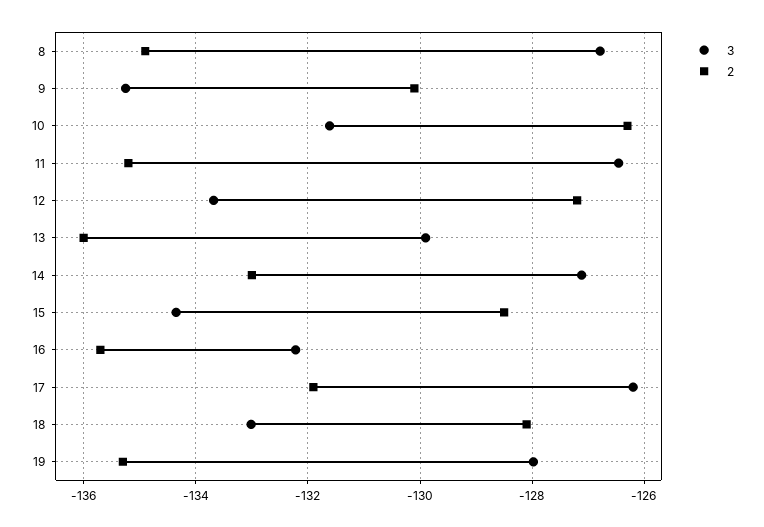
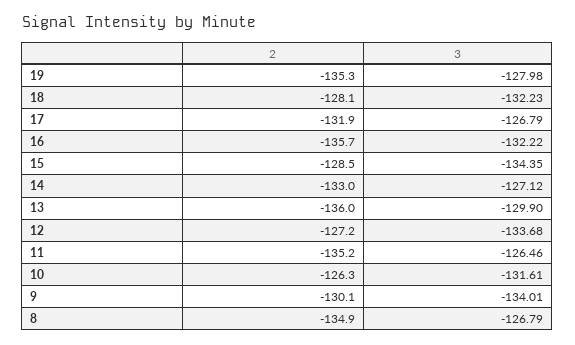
3, 9: -135.2 -> -134.01
3, 17: -126.2 -> -126.79
3, 18: -133 -> -132.23

